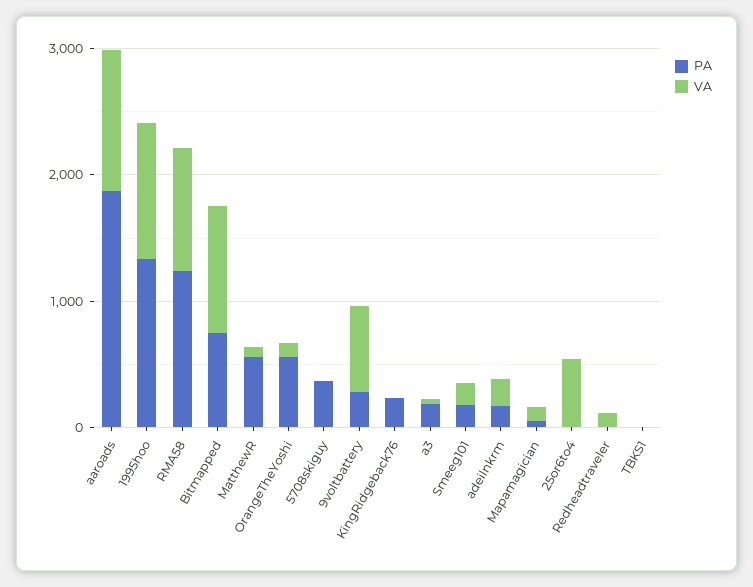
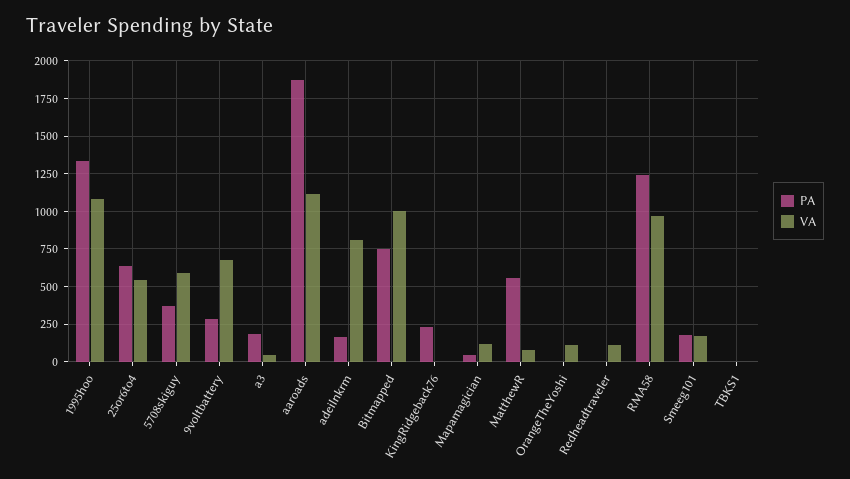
PA, OrangeTheYoshi: 600 -> 0
VA, 5708skiguy: 0 -> 600
VA, adeilnkrm: 200 -> 800
PA, 25or6to4: 0 -> 650

